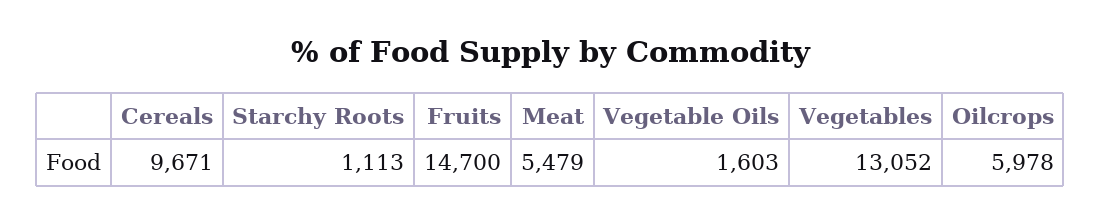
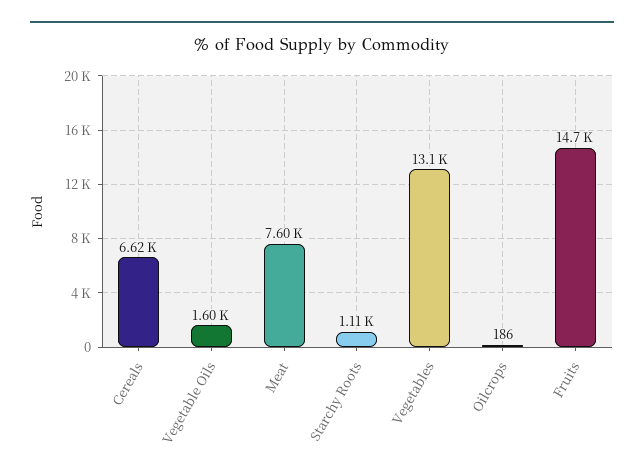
Cereals: 9671 -> 6620
Meat: 5479 -> 7600
Oilcrops: 5978 -> 186

